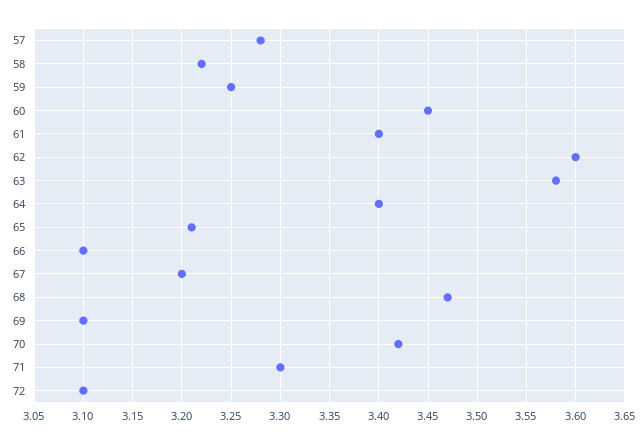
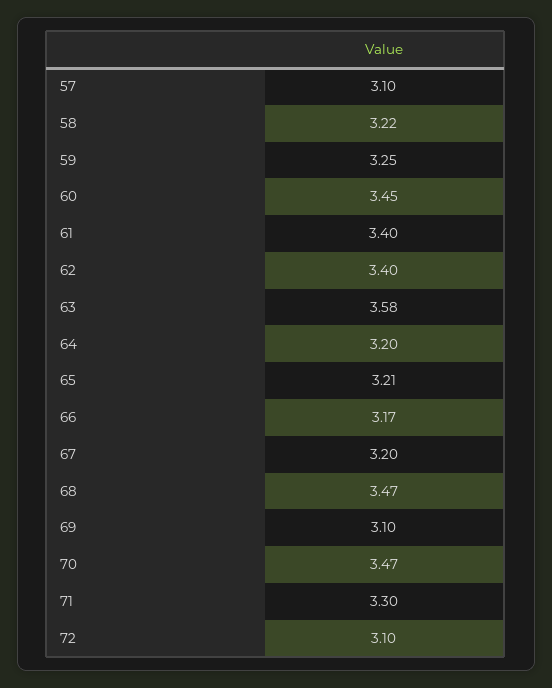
57: 3.28 -> 3.1
62: 3.6 -> 3.4
64: 3.4 -> 3.2
66: 3.1 -> 3.17
70: 3.42 -> 3.47

